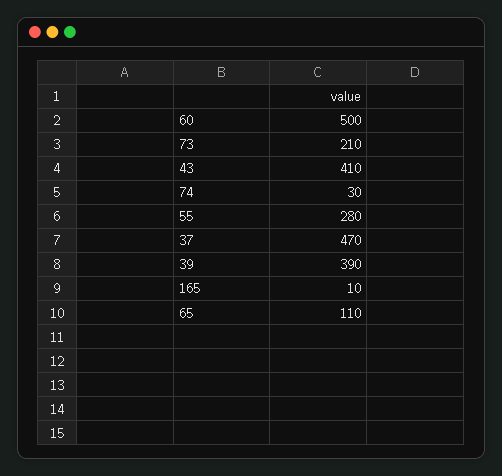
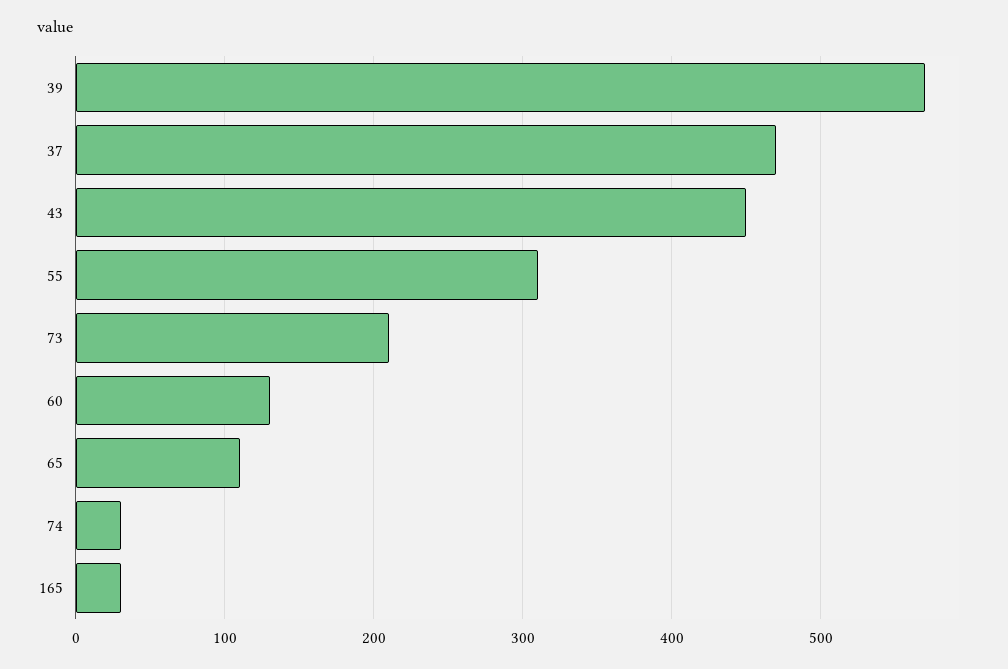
60: 500 -> 130
43: 410 -> 450
55: 280 -> 310
39: 390 -> 570
165: 10 -> 30

